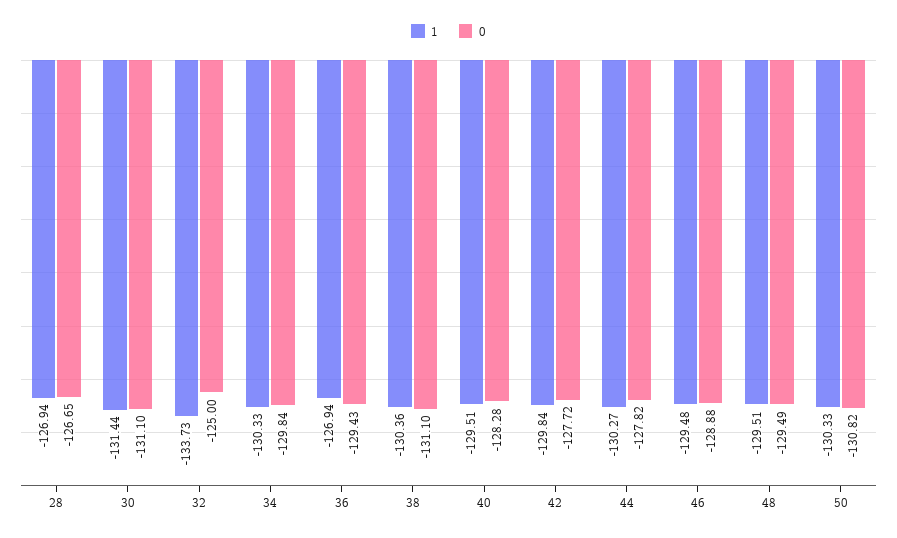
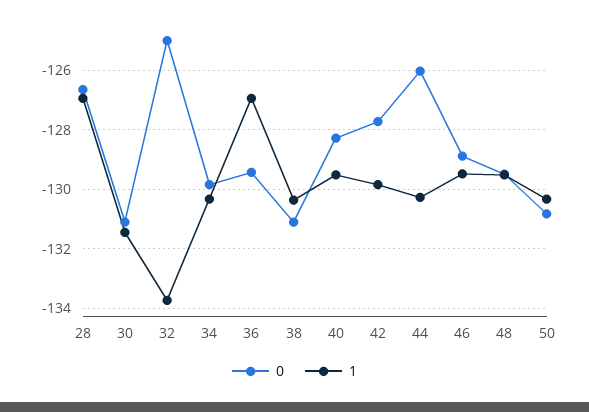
0, 44: -127.82 -> -126

